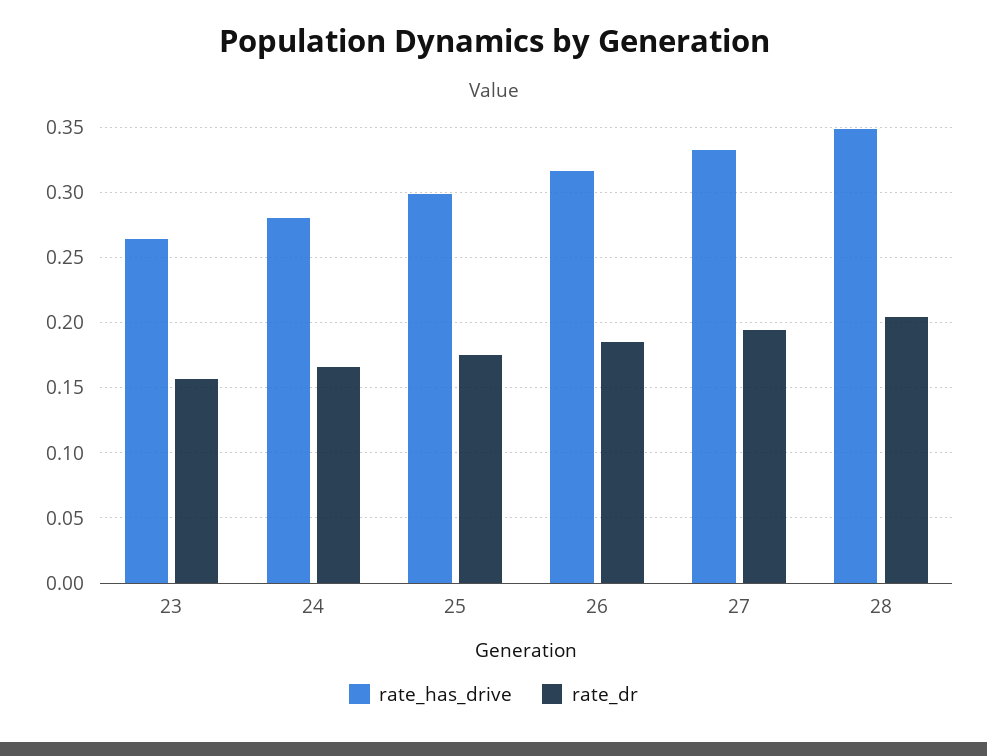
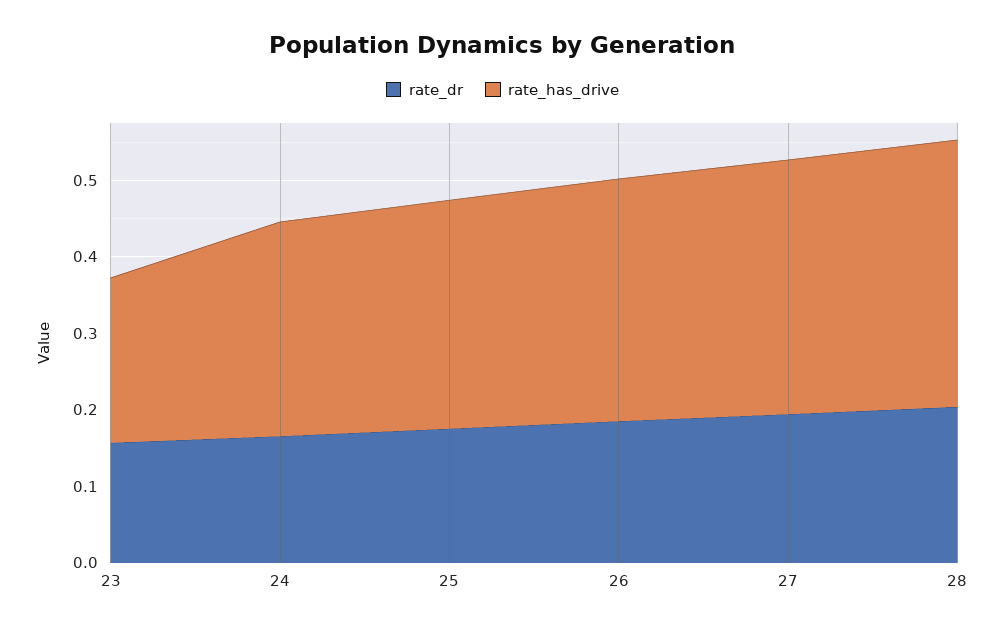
rate_has_drive, 23: 0.265 -> 0.22

